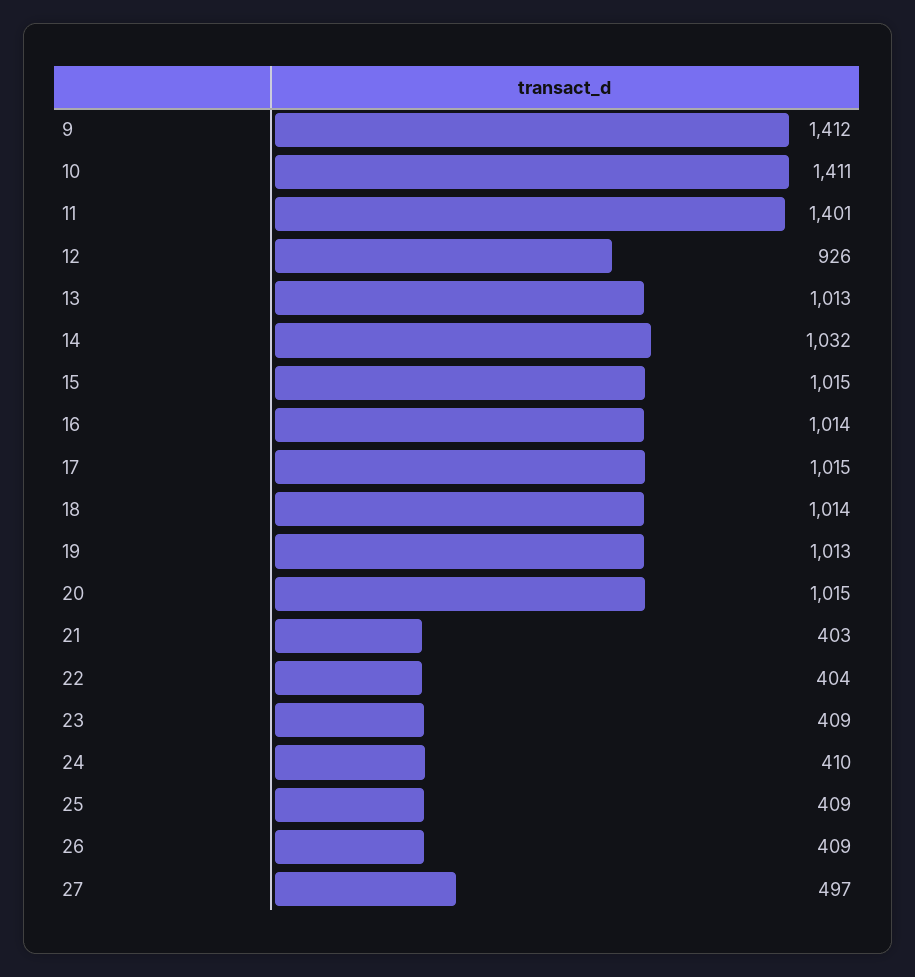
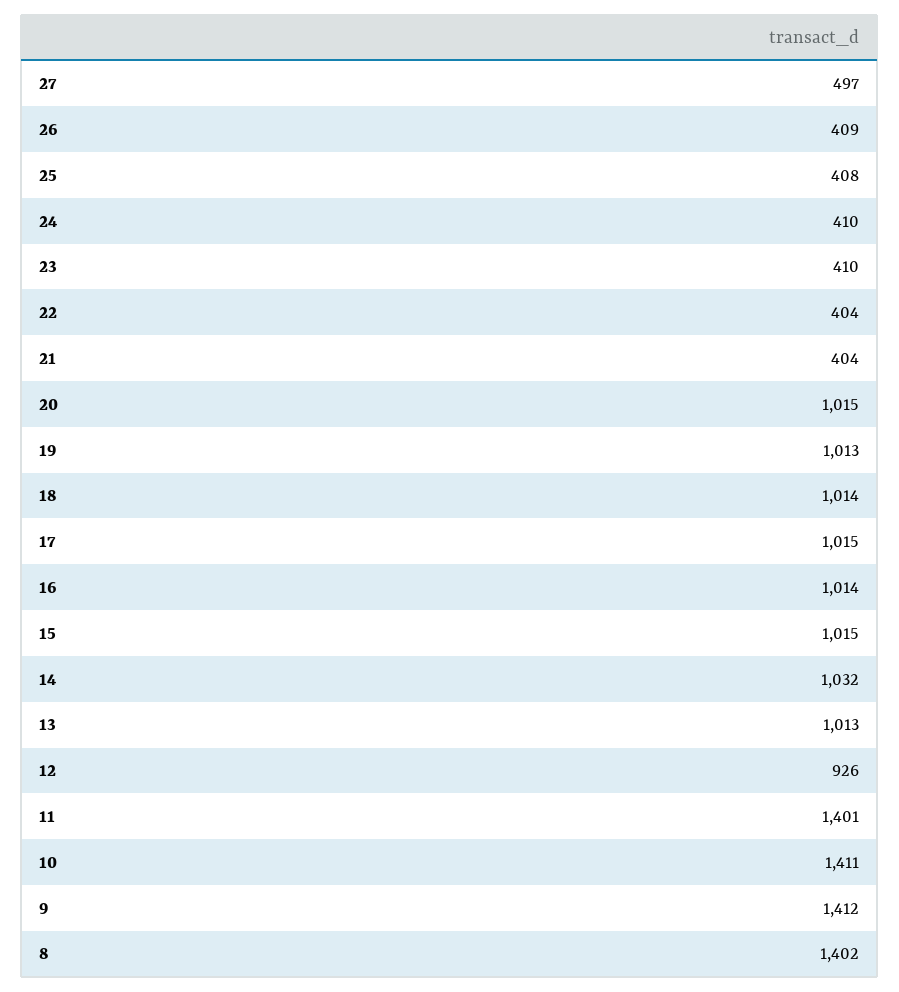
21: 403 -> 404
23: 409 -> 410
25: 409 -> 408
8: none -> 1402

